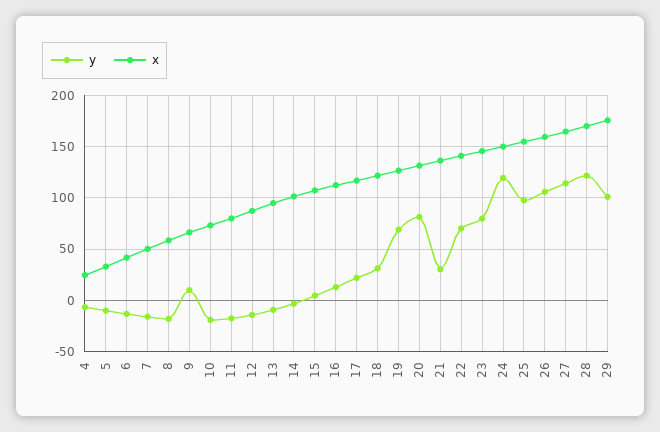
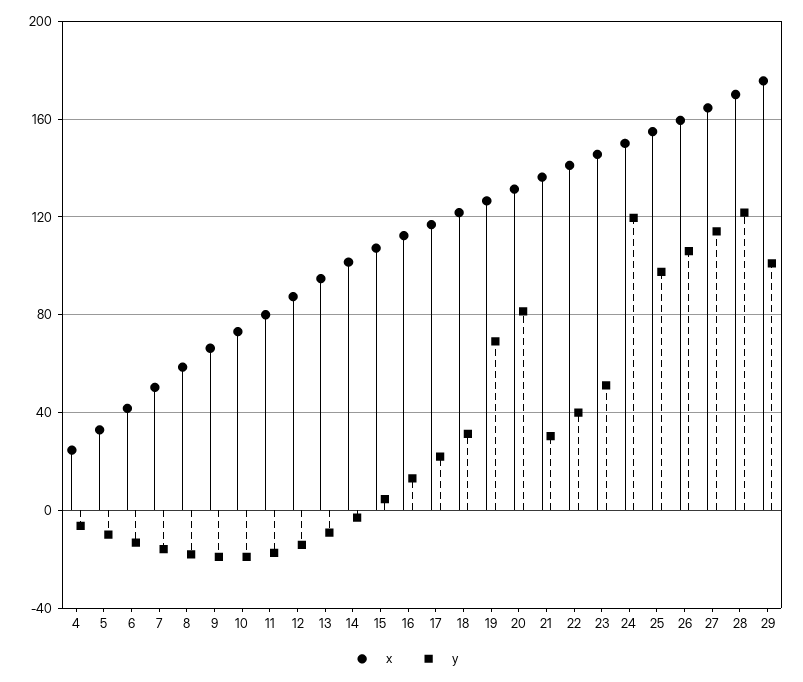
y, 9: 10 -> -20
y, 22: 70 -> 40
y, 23: 80 -> 50

